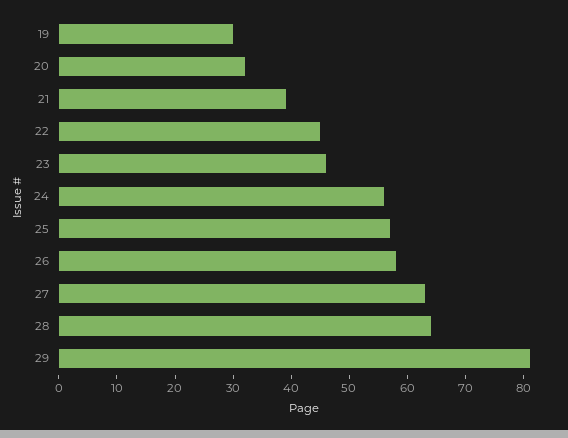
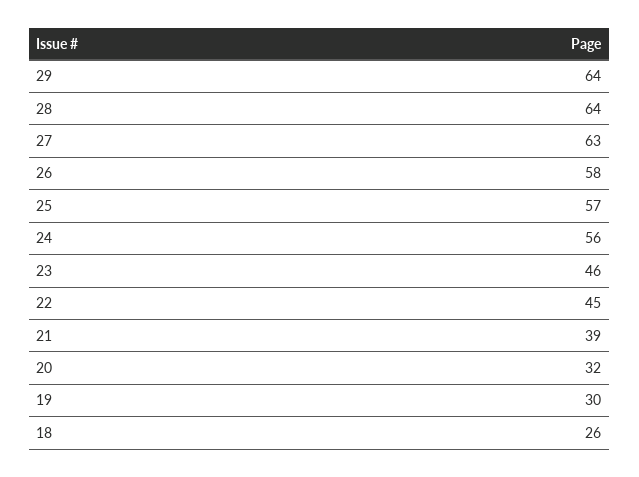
29: 80 -> 64
18: none -> 26

